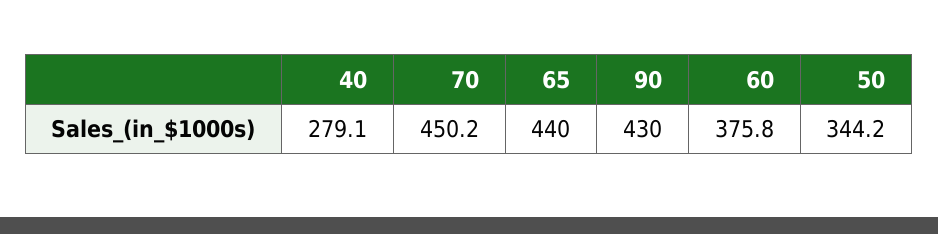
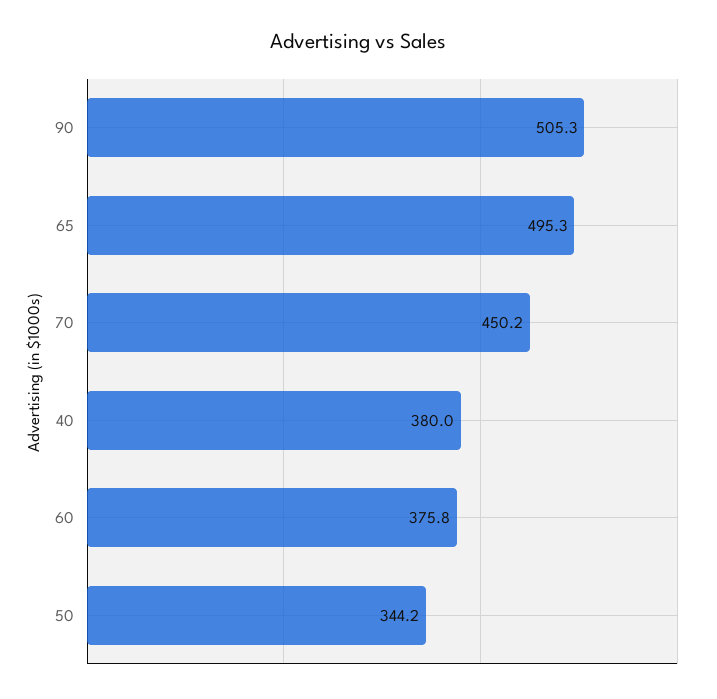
40: 279.1 -> 380
65: 440 -> 495.3
90: 430 -> 505.3

